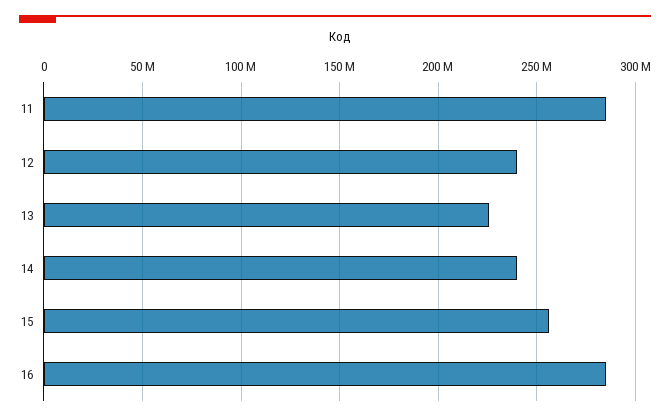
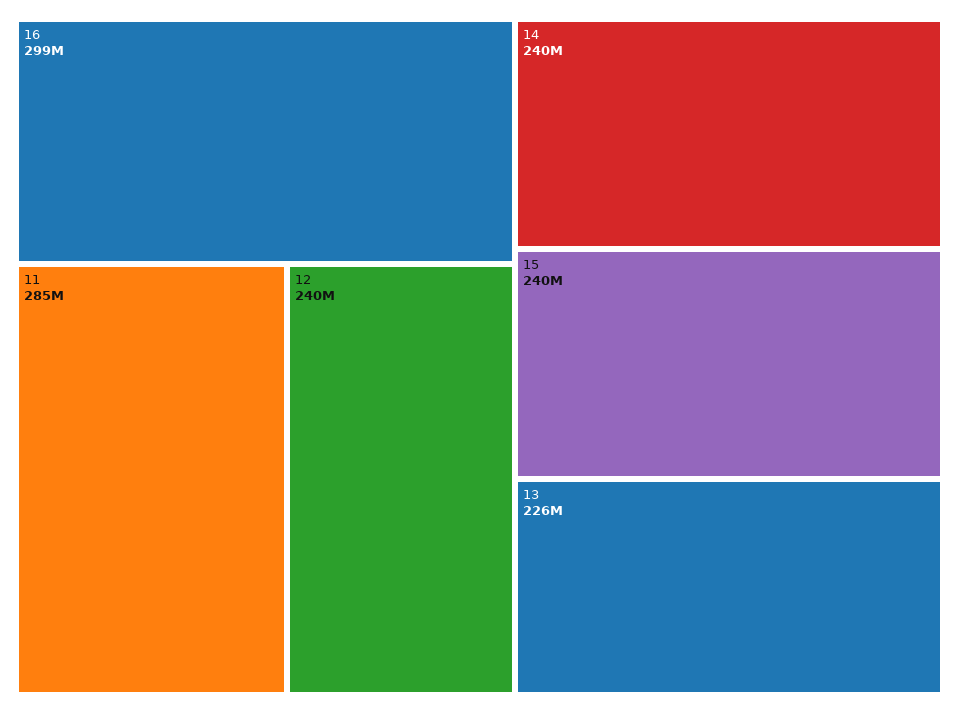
15: 255000000 -> 240000000
16: 285000000 -> 299000000

